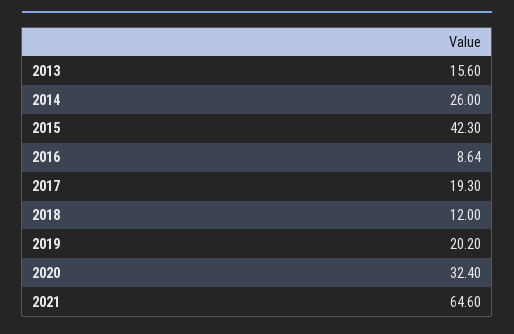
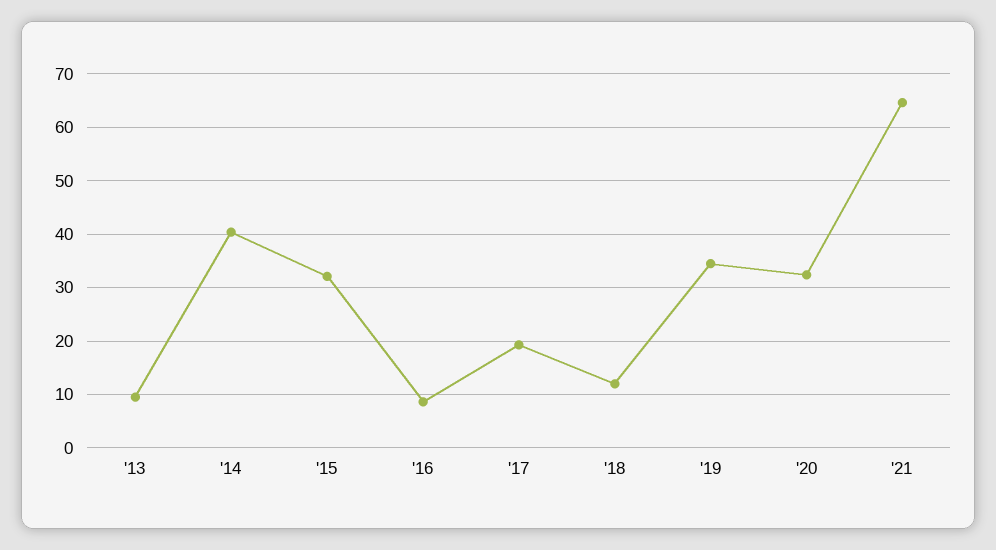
2013: 15.6 -> 10
2014: 26 -> 40
2015: 42.3 -> 32
2019: 20.2 -> 34

